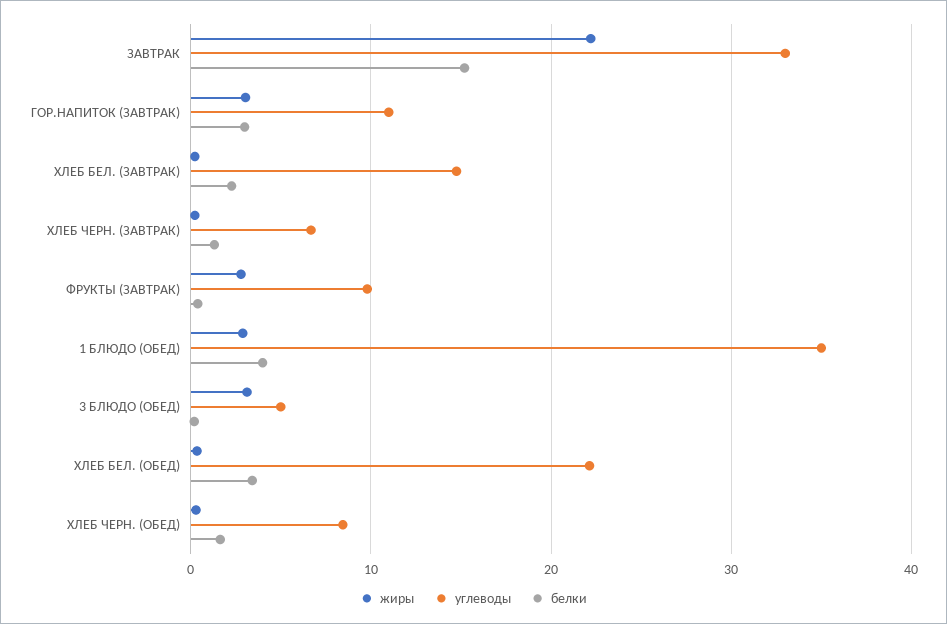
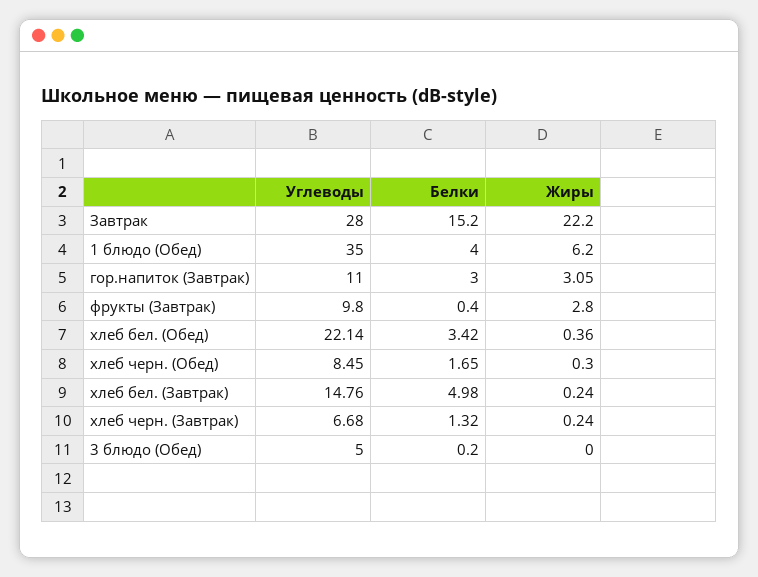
углеводы, ЗАВТРАК: 33 -> 28
белки, ХЛЕБ БЕЛ. (ЗАВТРАК): 2 -> 4.98
жиры, 1 БЛЮДО (ОБЕД): 3 -> 6.2
жиры, 3 БЛЮДО (ОБЕД): 3 -> 0

